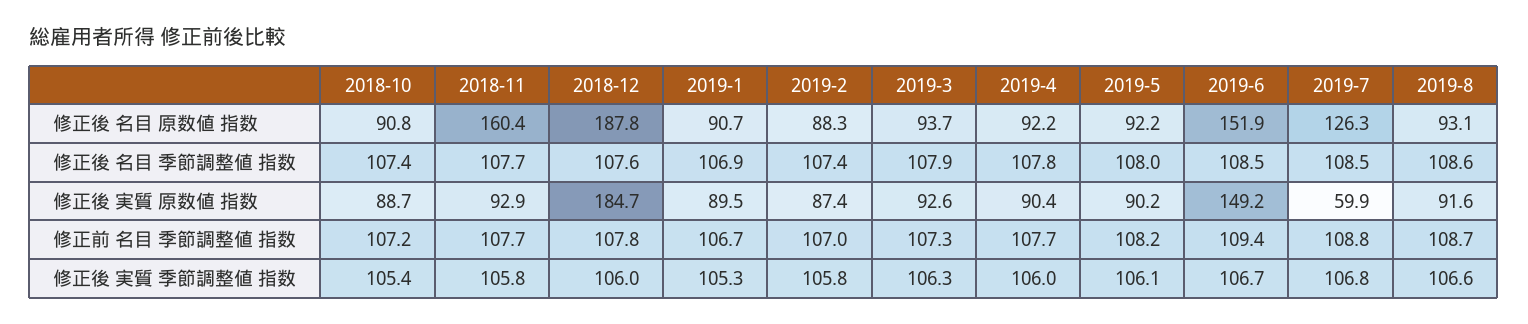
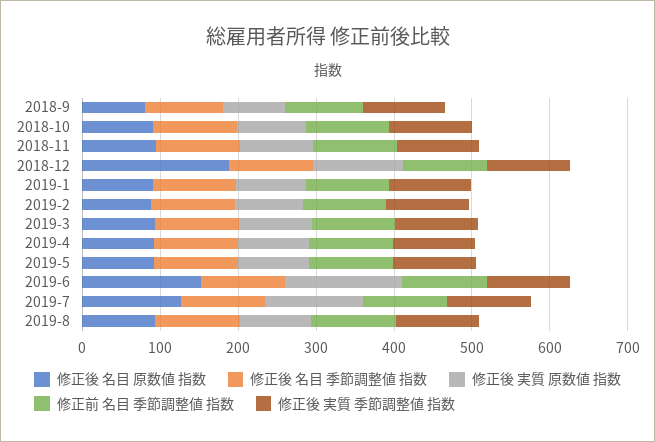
修正後 名目 原数値 指数, 2018-11: 160.4 -> 100
修正後 実質 原数値 指数, 2018-12: 184.7 -> 120
修正後 実質 原数値 指数, 2019-7: 59.9 -> 120
修正後 名目 原数値 指数, 2018-9: none -> 80
修正後 名目 季節調整値 指数, 2018-9: none -> 100
修正後 実質 原数値 指数, 2018-9: none -> 80
修正前 名目 季節調整値 指数, 2018-9: none -> 100
修正後 実質 季節調整値 指数, 2018-9: none -> 100

